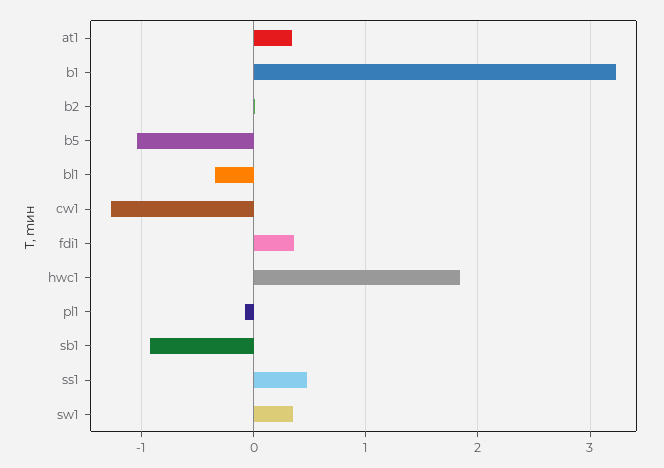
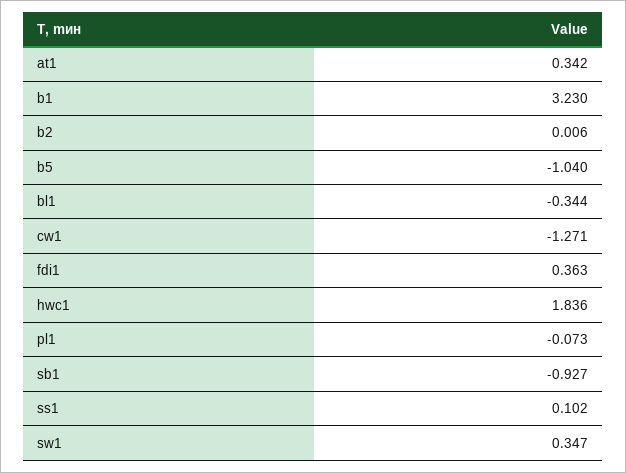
ss1: 0.5 -> 0.102

